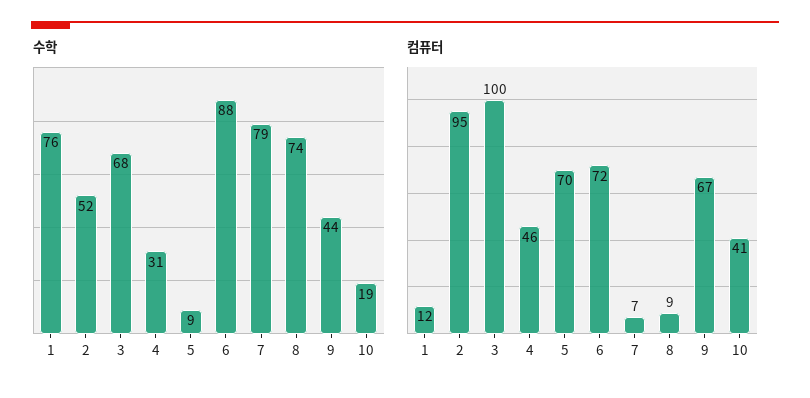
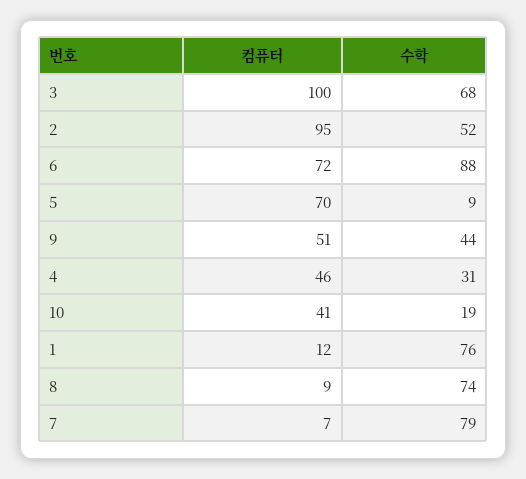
컴퓨터, 9: 67 -> 51

